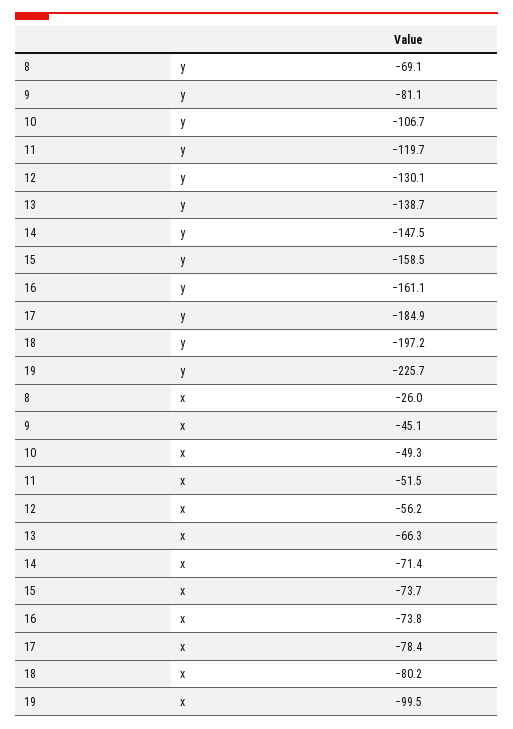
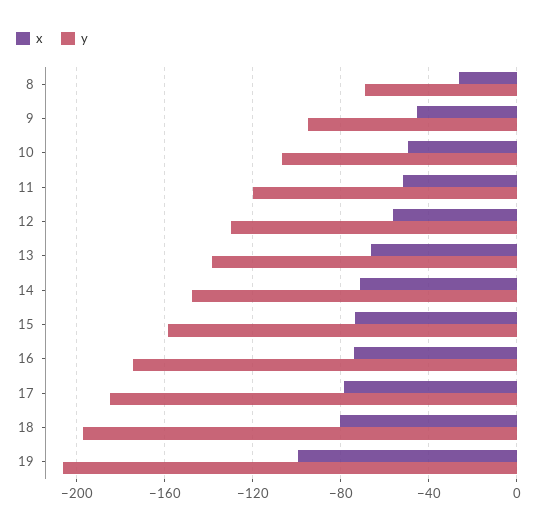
y, 9: -81.1 -> -95
y, 16: -161.1 -> -175
y, 19: -225.7 -> -205

